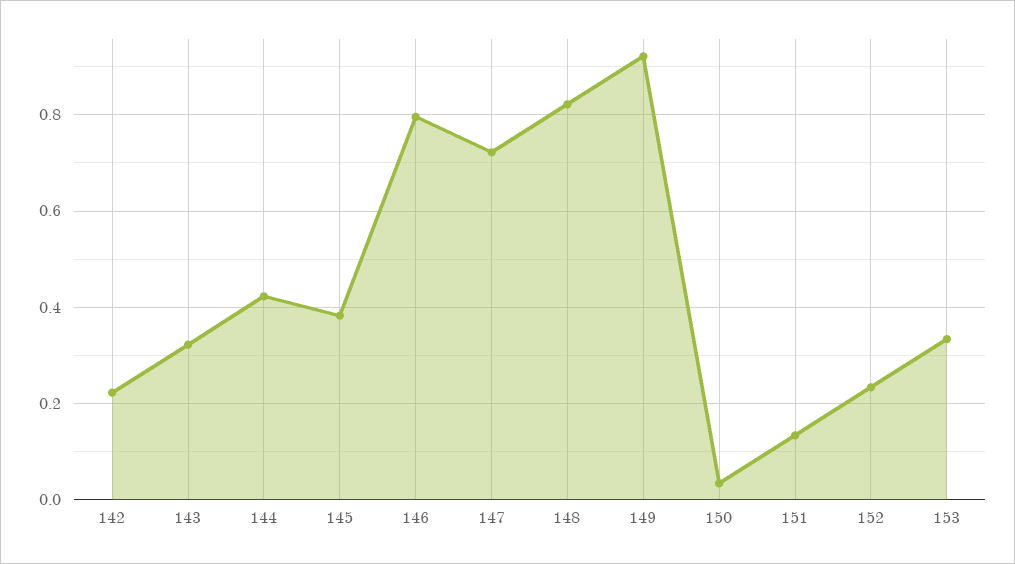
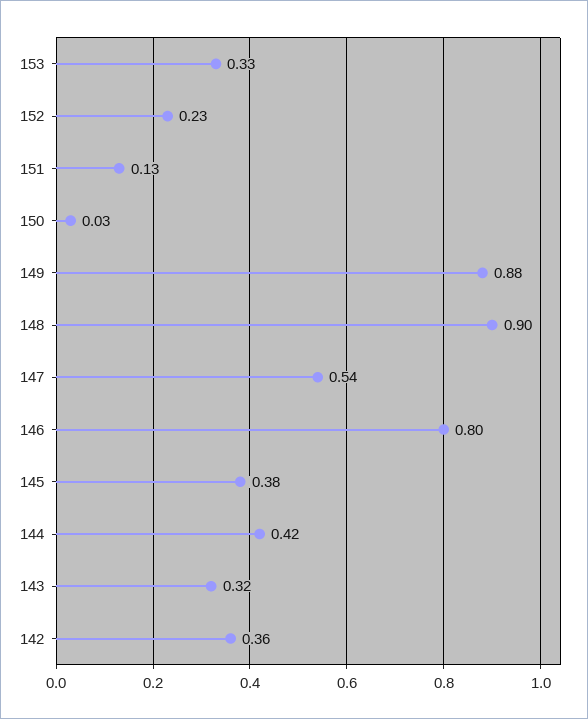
142: 0.22 -> 0.36
147: 0.72 -> 0.54
148: 0.82 -> 0.9
149: 0.92 -> 0.88

